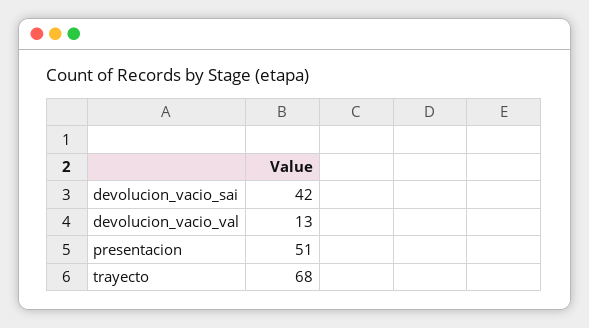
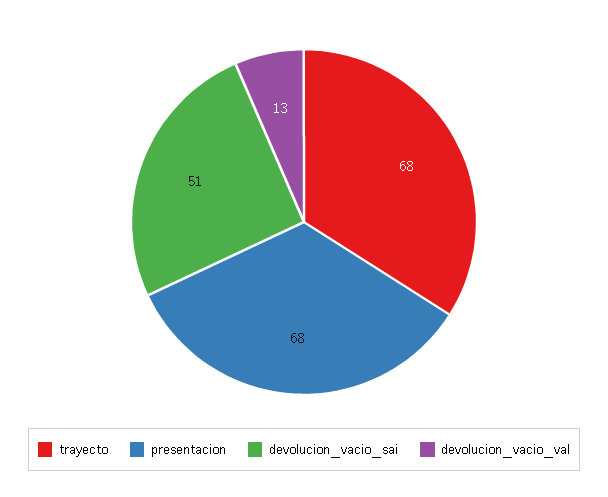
devolucion_vacio_sai: 42 -> 51
presentacion: 51 -> 68

